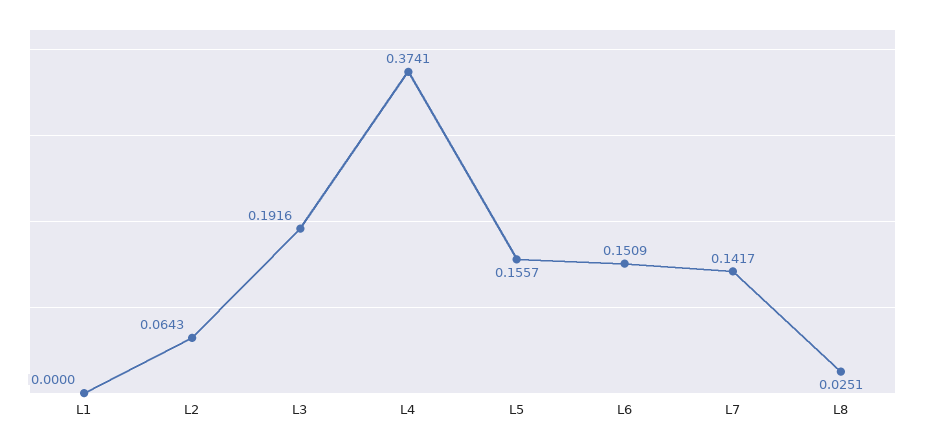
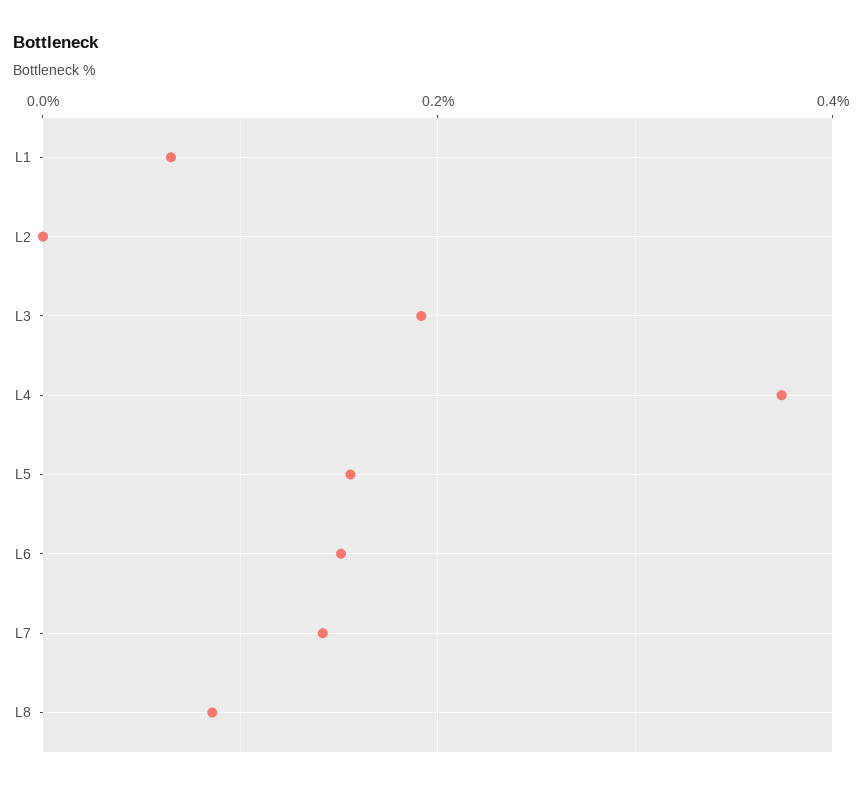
L1: 0 -> 0.06
L2: 0.0643 -> 0
L8: 0.0251 -> 0.08

